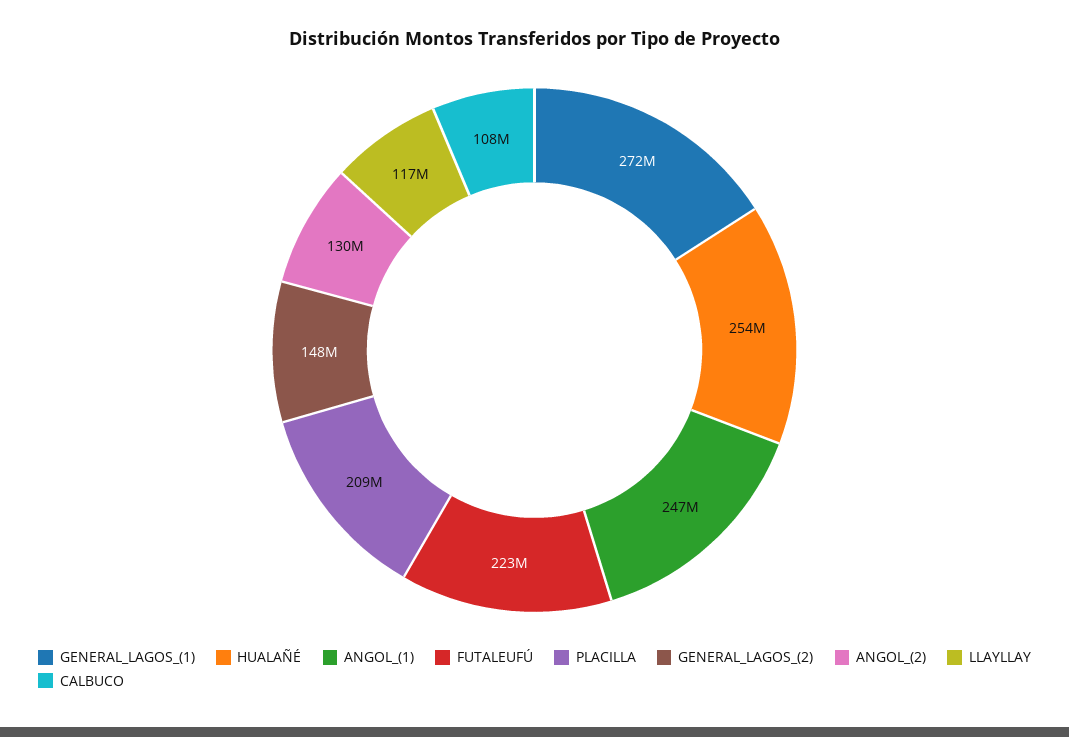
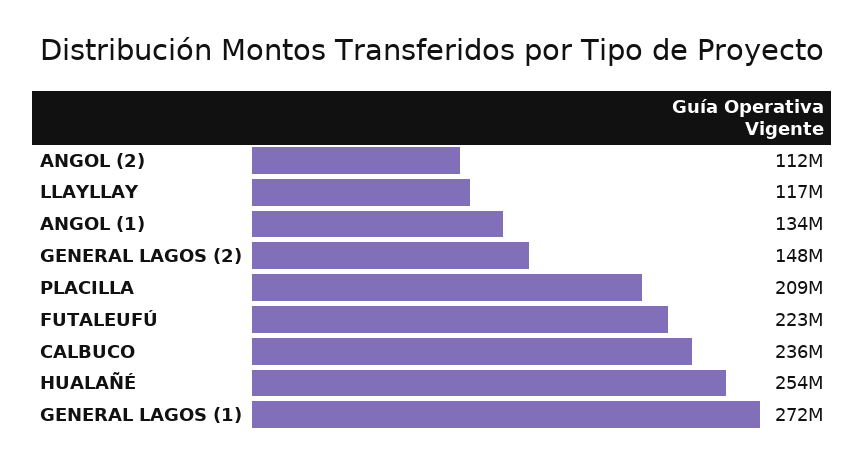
ANGOL_(1): 247000000 -> 134000000
ANGOL_(2): 130000000 -> 112000000
CALBUCO: 108000000 -> 236000000

